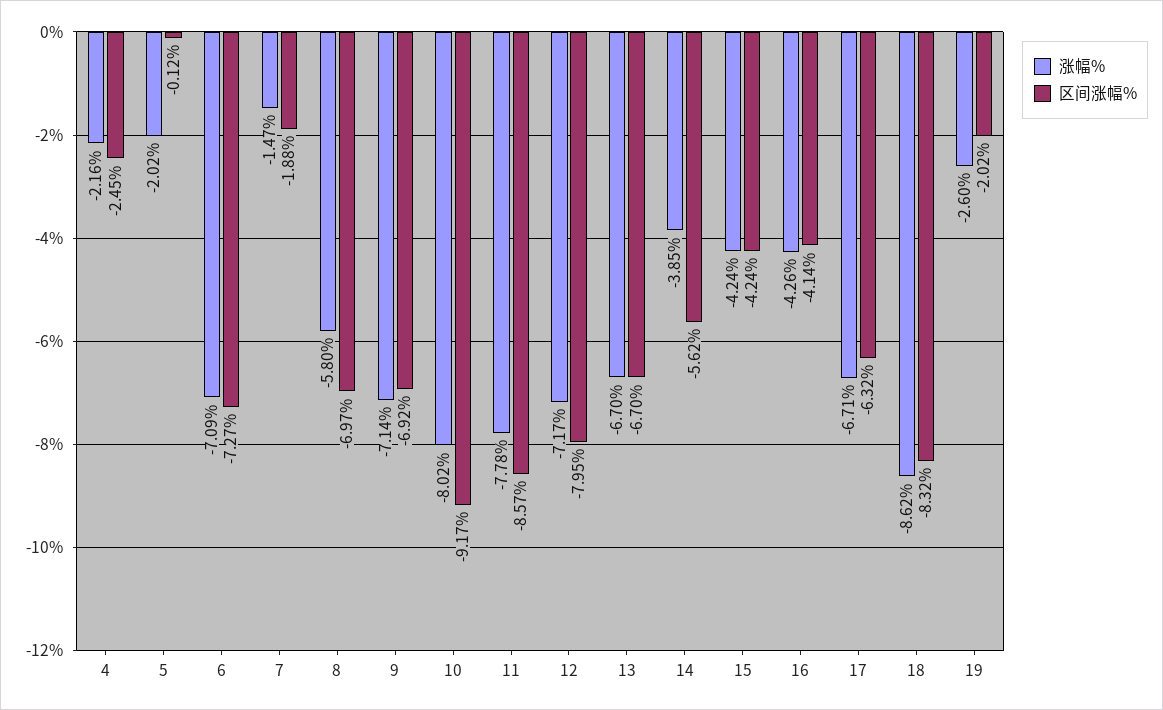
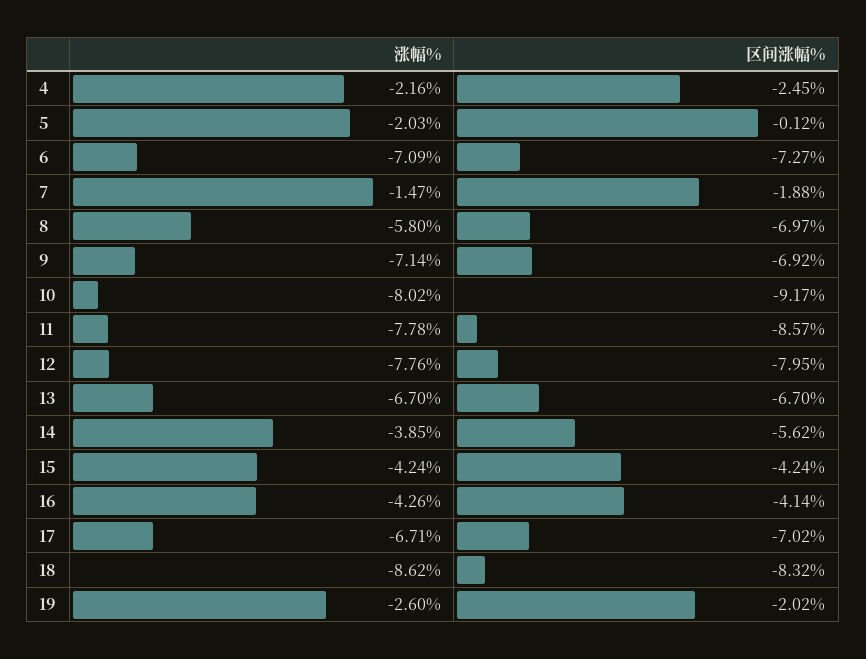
涨幅%, 5: -2.02 -> -2.03
涨幅%, 12: -7.17 -> -7.76
区间涨幅%, 17: -6.32 -> -7.02

